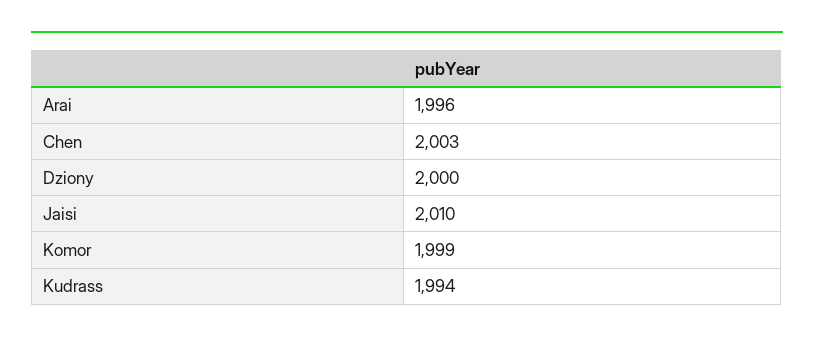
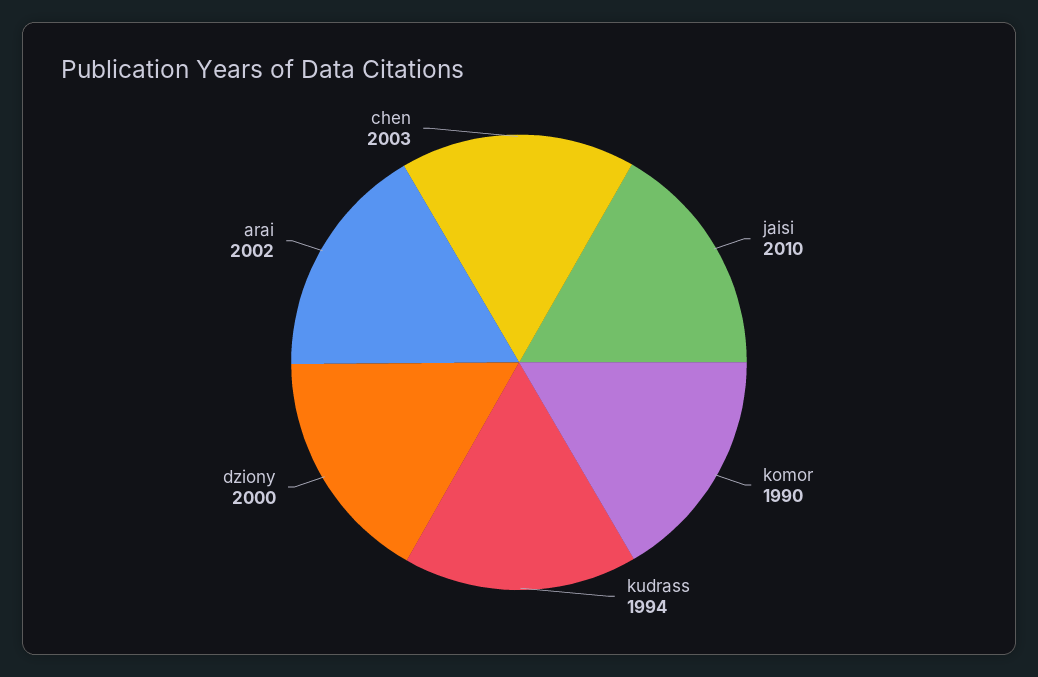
Arai: 1996 -> 2002
Komor: 1999 -> 1990

